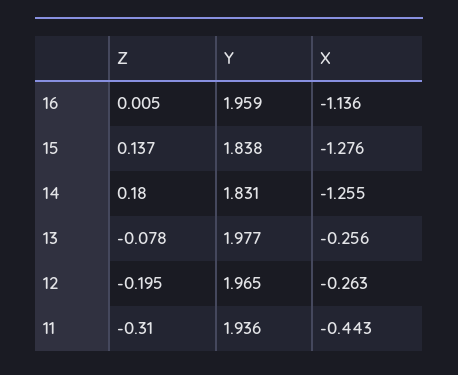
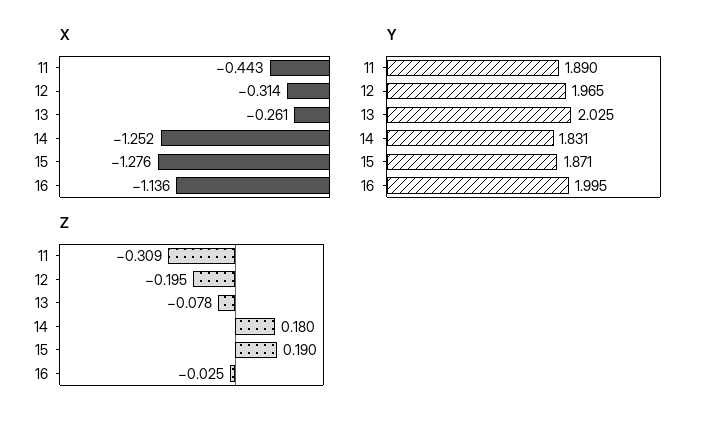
Z, 16: 0.005 -> -0.025
Y, 16: 1.959 -> 1.995
Z, 15: 0.137 -> 0.19
Y, 15: 1.838 -> 1.871
X, 14: -1.255 -> -1.252
Y, 13: 1.977 -> 2.025
X, 13: -0.256 -> -0.261
X, 12: -0.263 -> -0.314
Z, 11: -0.31 -> -0.309
Y, 11: 1.936 -> 1.89

